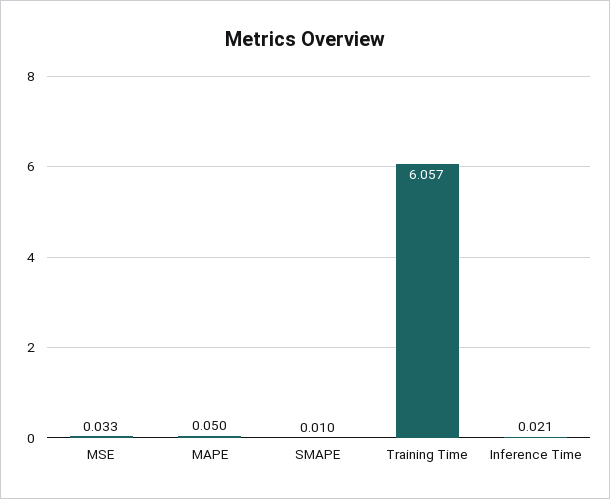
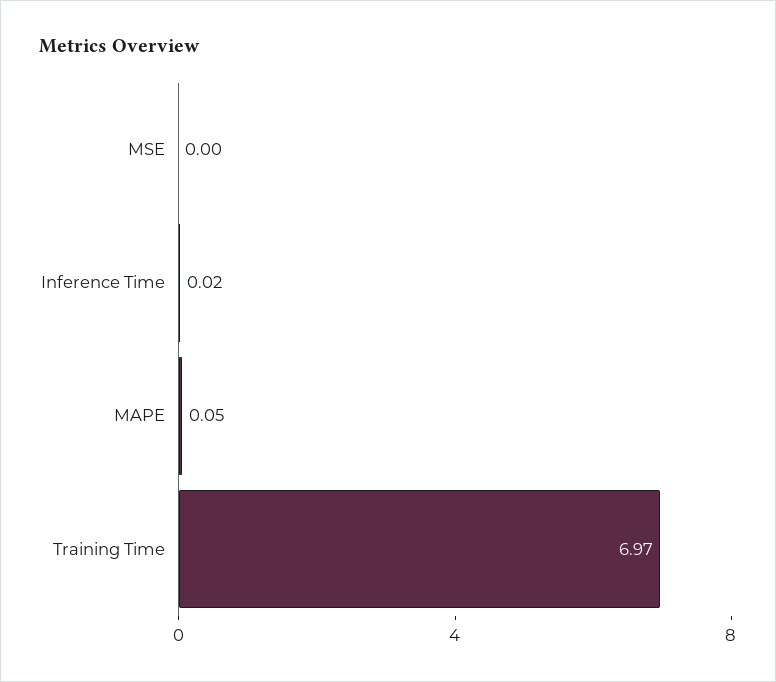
MSE: 0.033 -> 0
SMAPE: 0.01 -> none
Training Time: 6.057 -> 6.97

